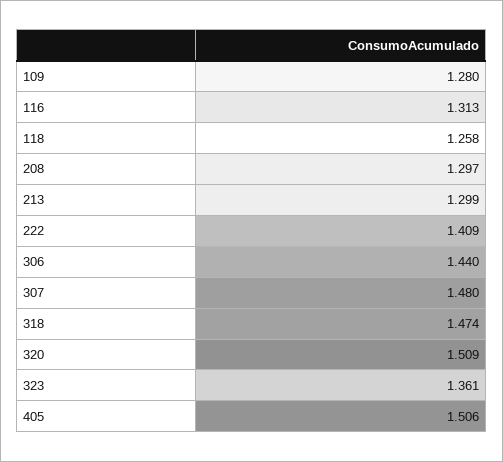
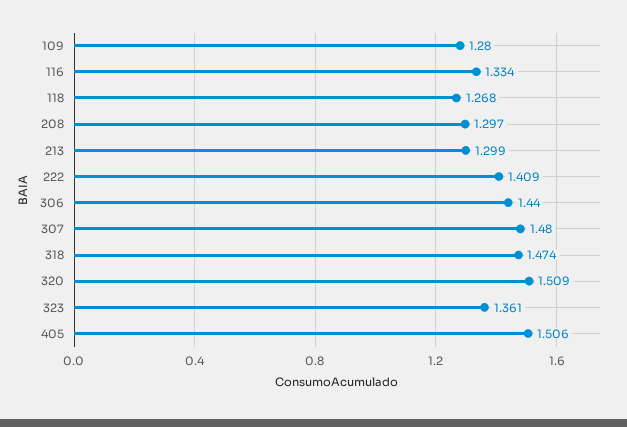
116: 1.313 -> 1.334
118: 1.258 -> 1.268

